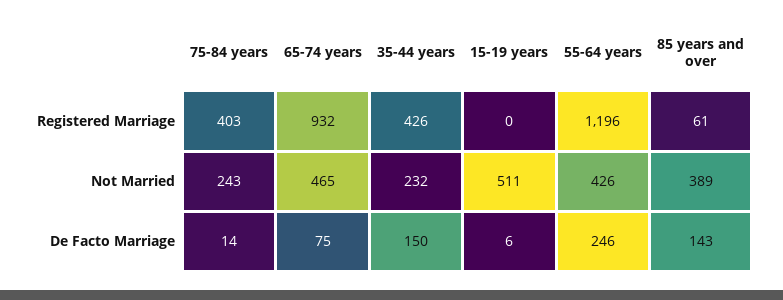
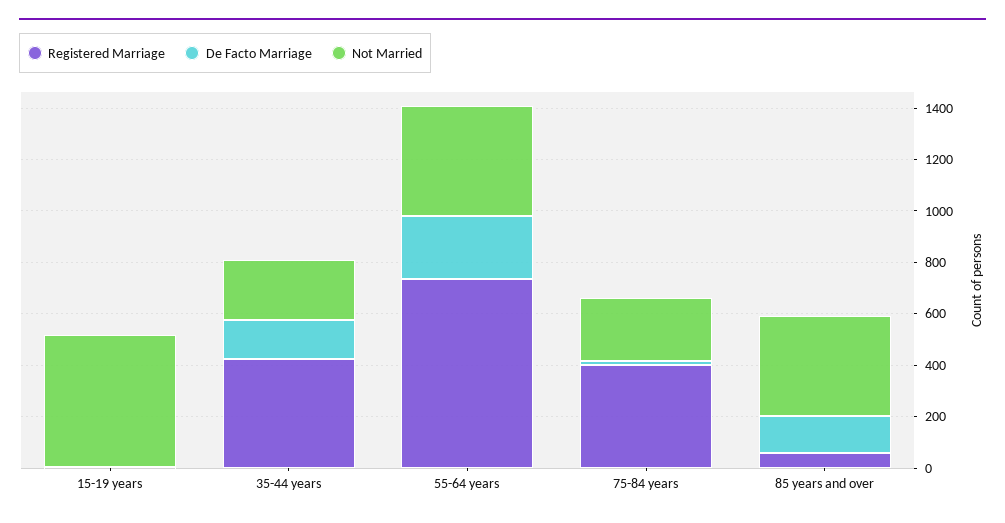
Registered Marriage, 65-74 years: 932 -> none
Registered Marriage, 55-64 years: 1196 -> 750
Not Married, 65-74 years: 465 -> none
De Facto Marriage, 65-74 years: 75 -> none

